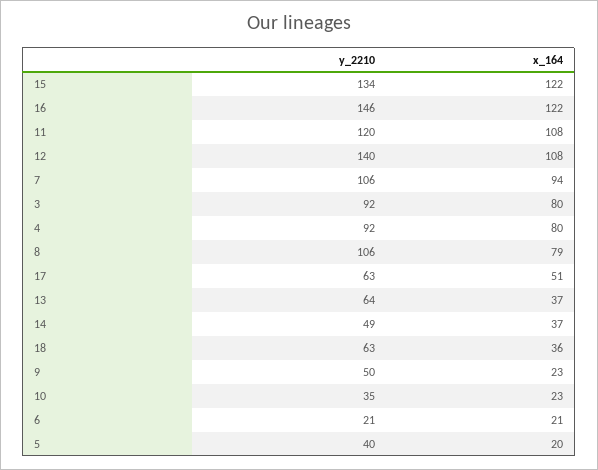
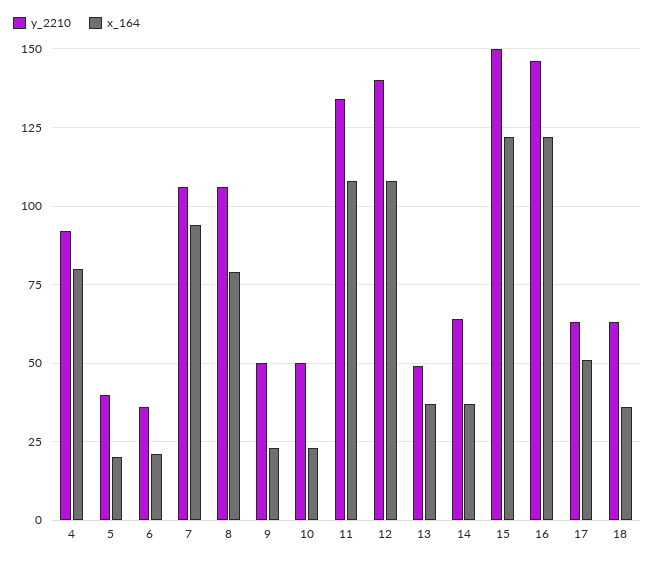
y_2210, 15: 134 -> 150
y_2210, 11: 120 -> 135
y_2210, 3: 92 -> none
x_164, 3: 80 -> none
y_2210, 13: 64 -> 50
y_2210, 14: 49 -> 65
y_2210, 10: 35 -> 50
y_2210, 6: 21 -> 35

